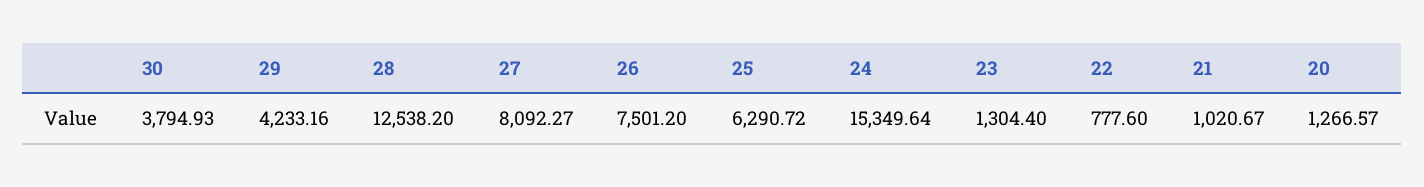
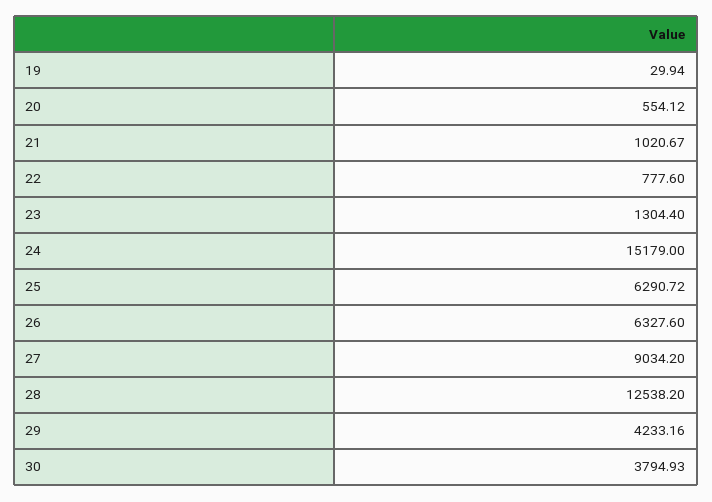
27: 8092.27 -> 9034.2
26: 7501.2 -> 6327.6
24: 15349.64 -> 15179
20: 1266.57 -> 554.12
19: none -> 29.94

